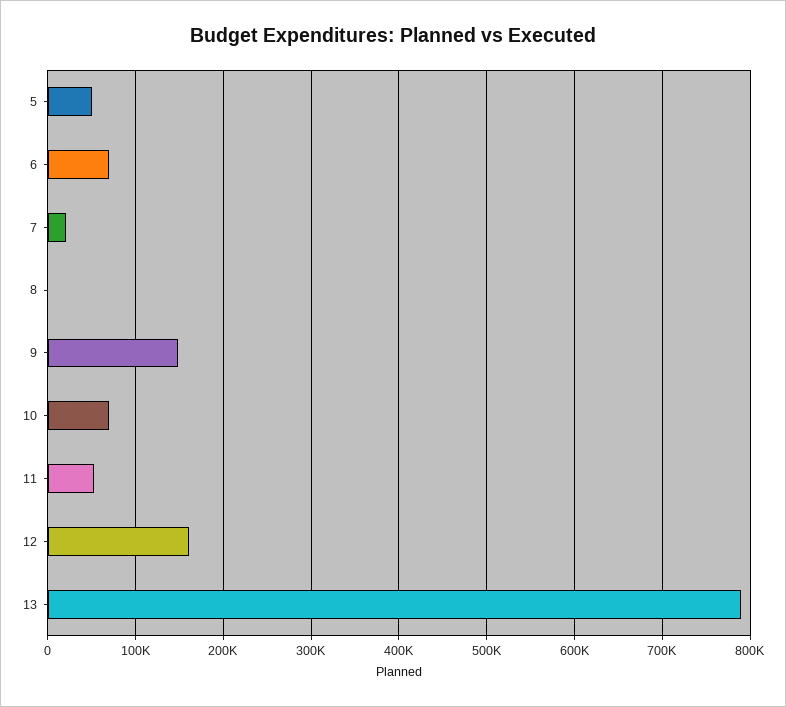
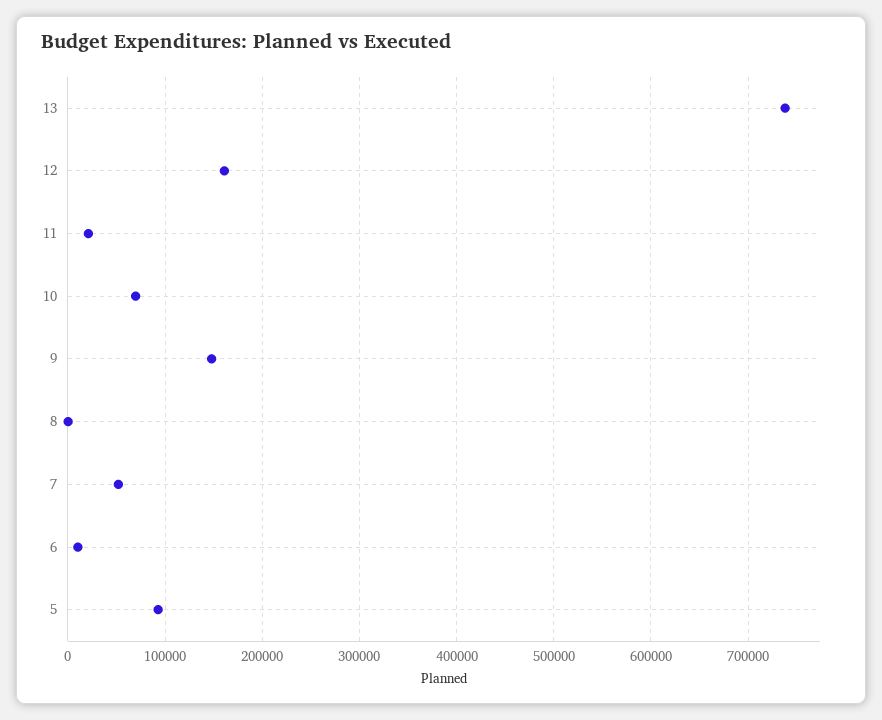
5: 50000 -> 90000
6: 70000 -> 10000
7: 20000 -> 50000
11: 50000 -> 20000
13: 790000 -> 740000

